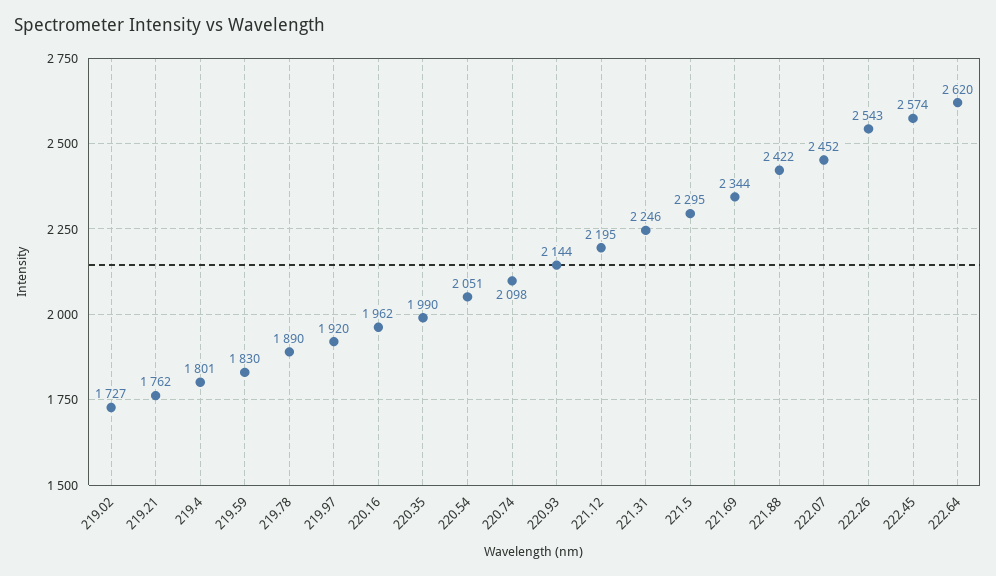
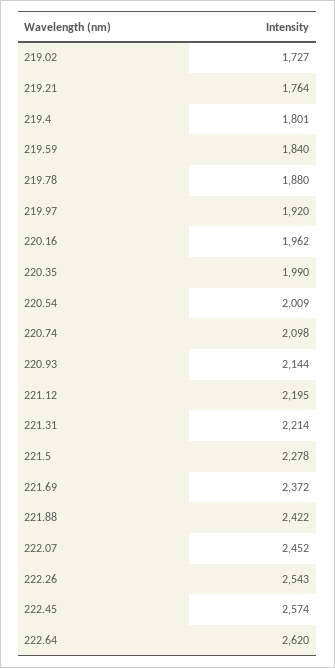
219.21: 1762 -> 1764
219.59: 1830 -> 1840
219.78: 1890 -> 1880
220.54: 2051 -> 2009
221.31: 2246 -> 2214
221.5: 2295 -> 2278
221.69: 2344 -> 2372

